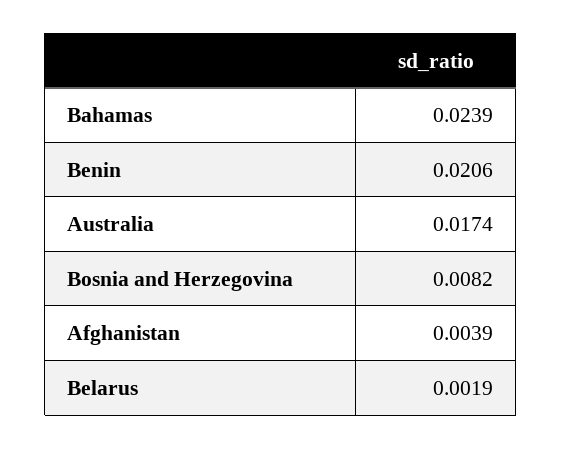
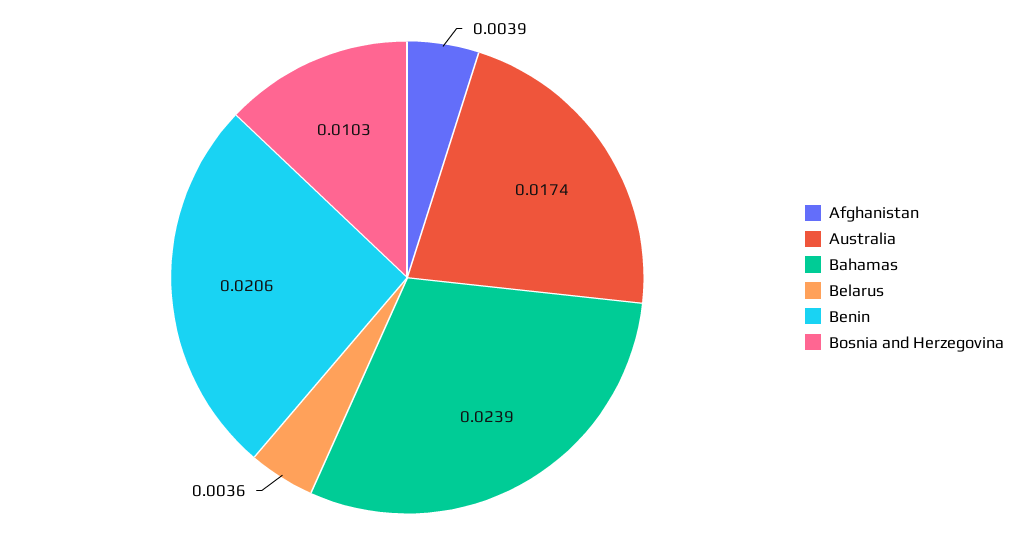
Bosnia and Herzegovina: 0.0082 -> 0.0103
Belarus: 0.0019 -> 0.0036

